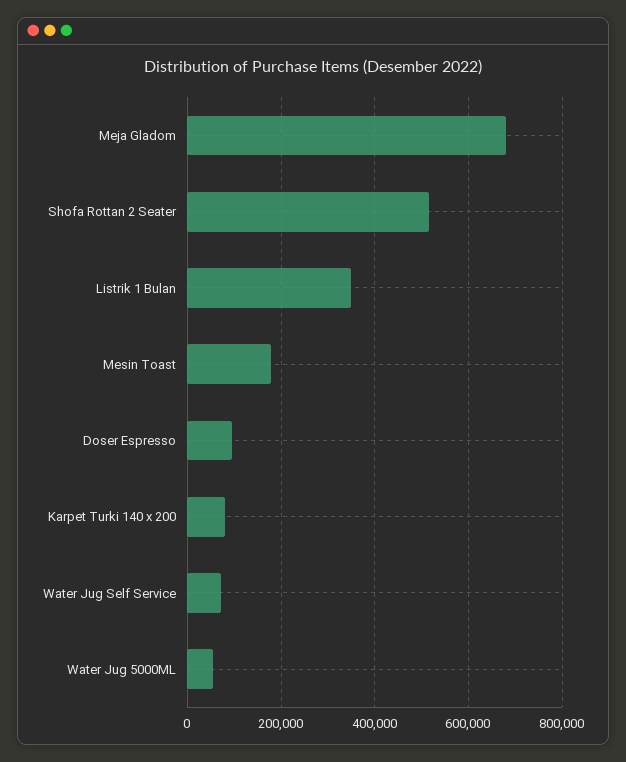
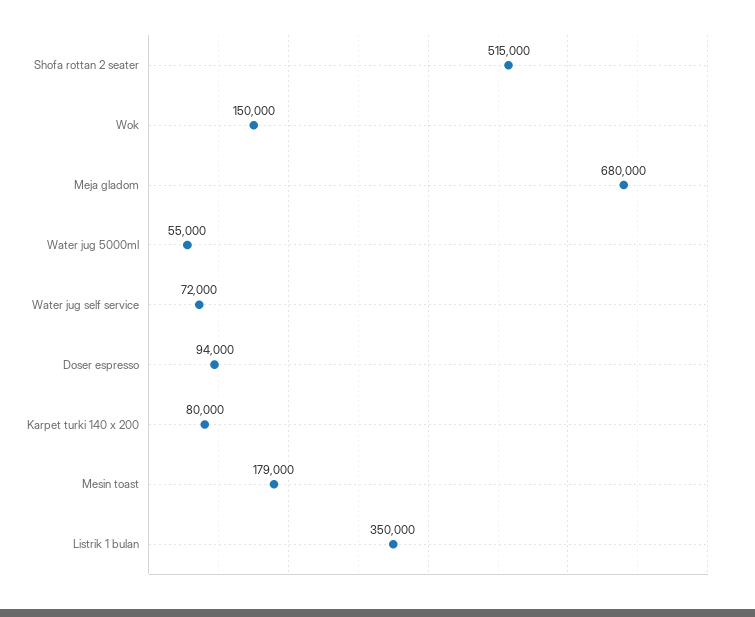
Wok: none -> 150000

